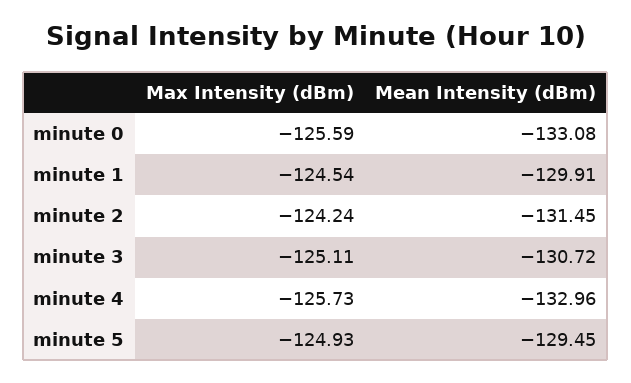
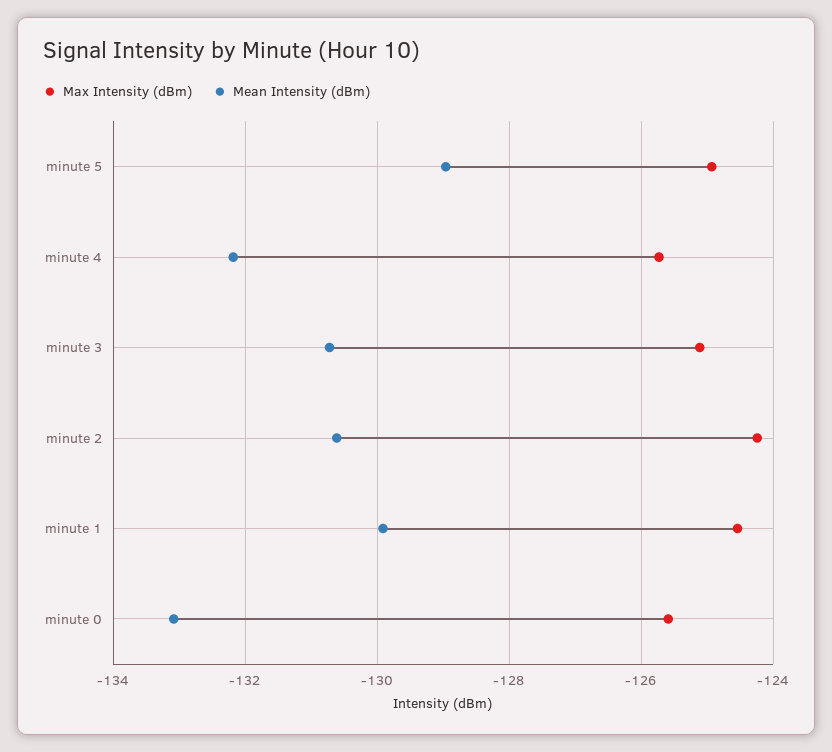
Mean Intensity (dBm), minute 2: -131.45 -> -130.6
Mean Intensity (dBm), minute 4: -132.96 -> -132.2
Mean Intensity (dBm), minute 5: -129.45 -> -129

